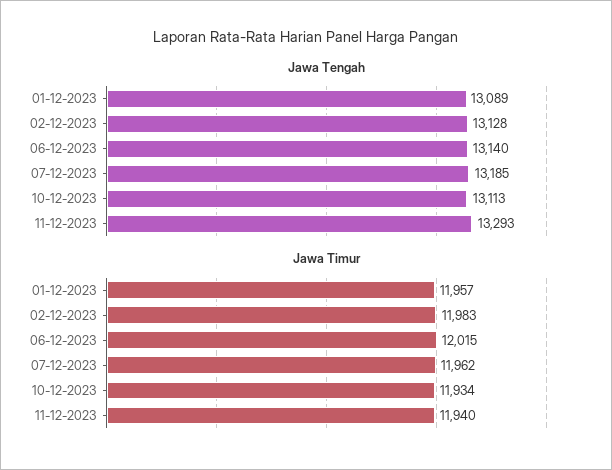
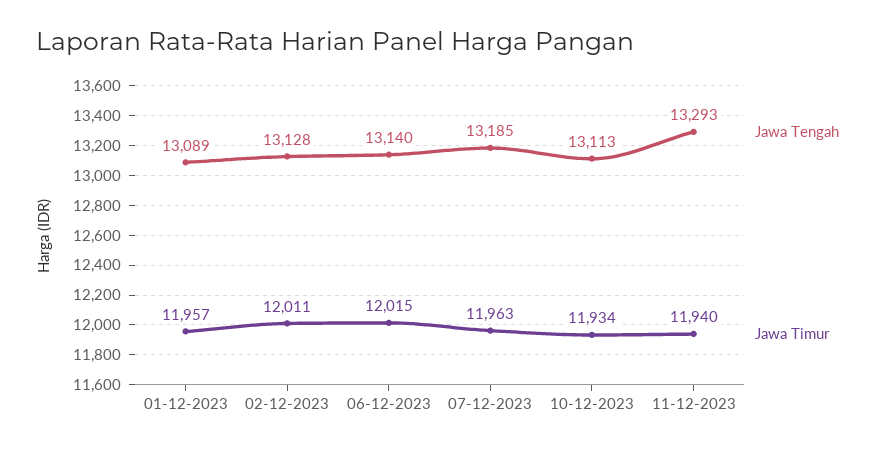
Jawa Timur, 02-12-2023: 11983 -> 12011
Jawa Timur, 07-12-2023: 11962 -> 11963

